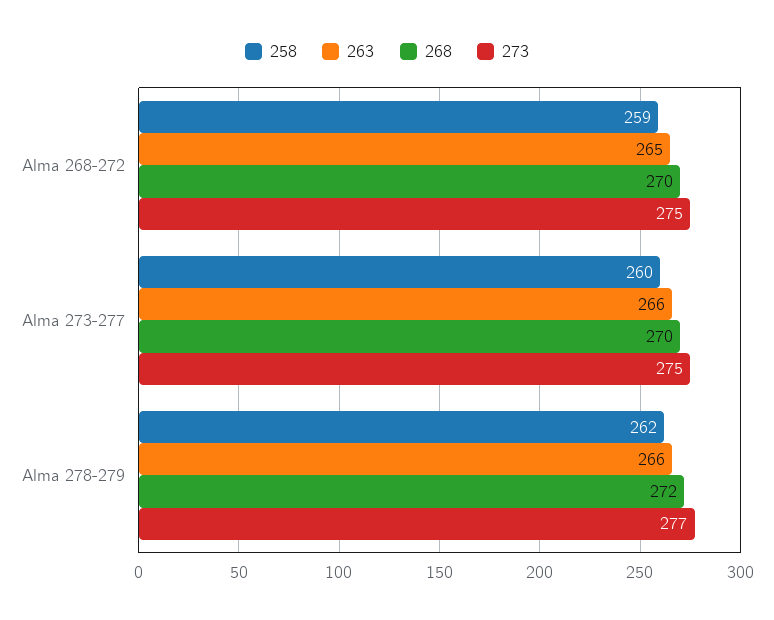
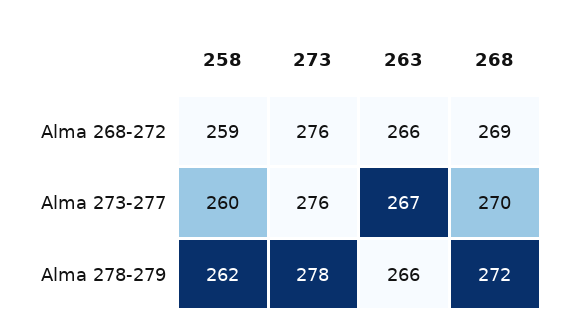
263, Alma 268-272: 265 -> 266
268, Alma 268-272: 270 -> 269
273, Alma 268-272: 275 -> 276
263, Alma 273-277: 266 -> 267
273, Alma 273-277: 275 -> 276
273, Alma 278-279: 277 -> 278

